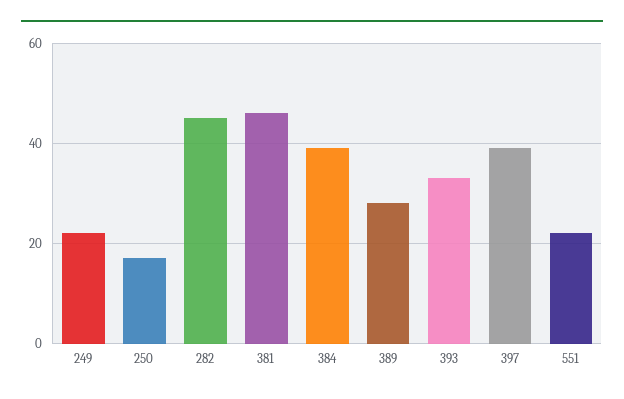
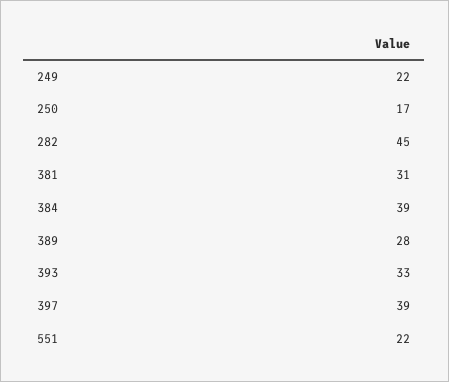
381: 45 -> 31

